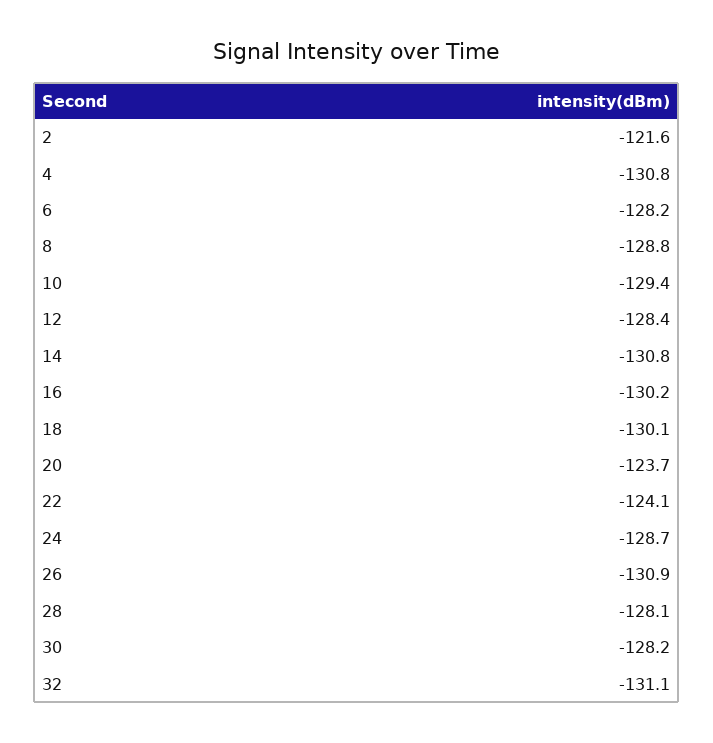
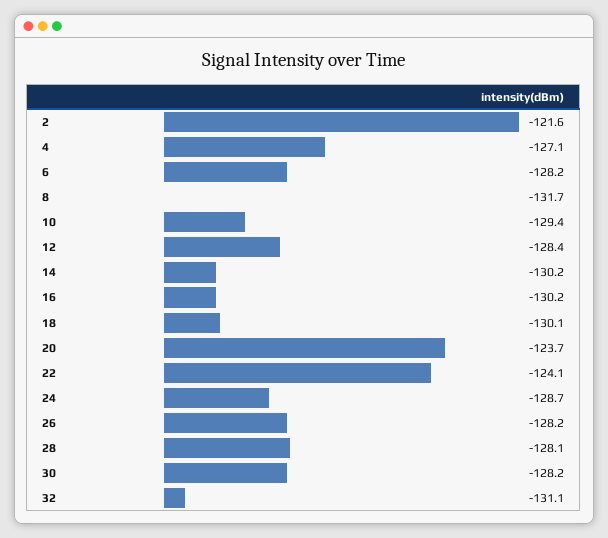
4: -130.8 -> -127.1
8: -128.8 -> -131.7
14: -130.8 -> -130.2
26: -130.9 -> -128.2

